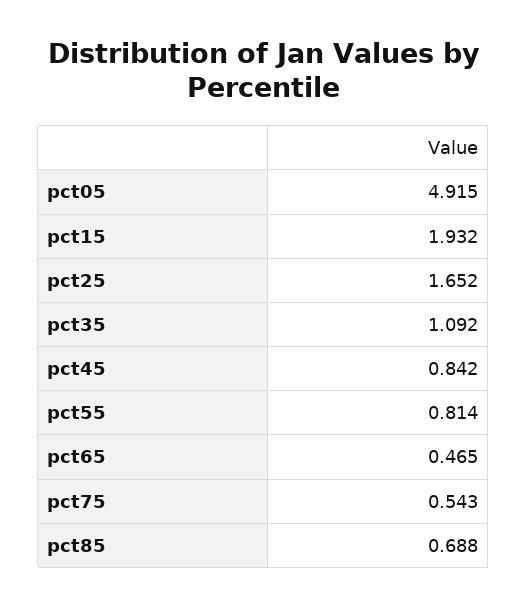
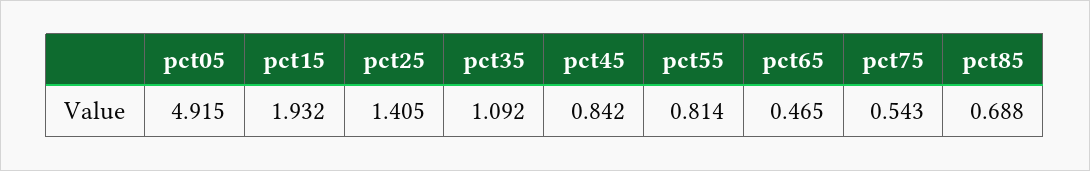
pct25: 1.652 -> 1.405

